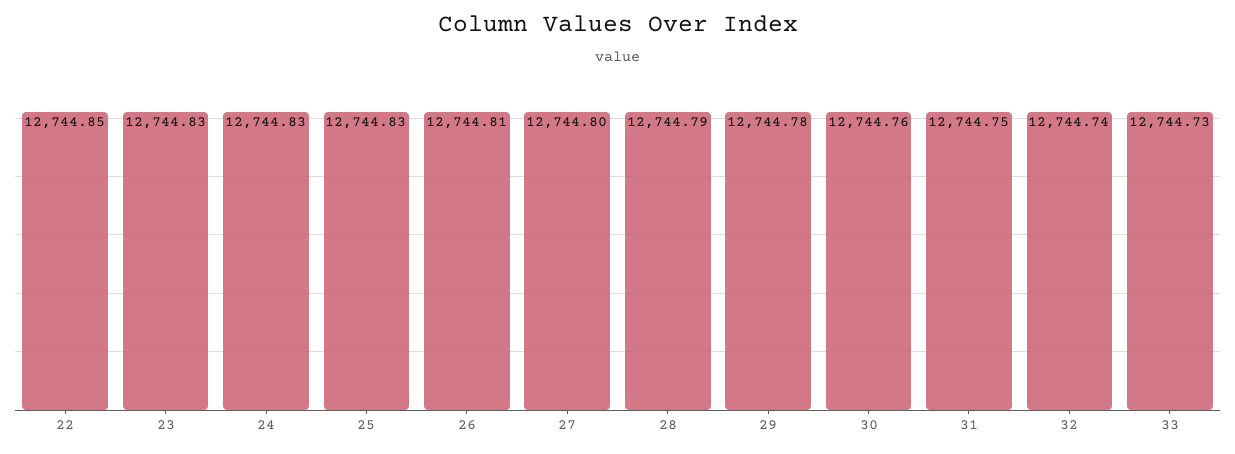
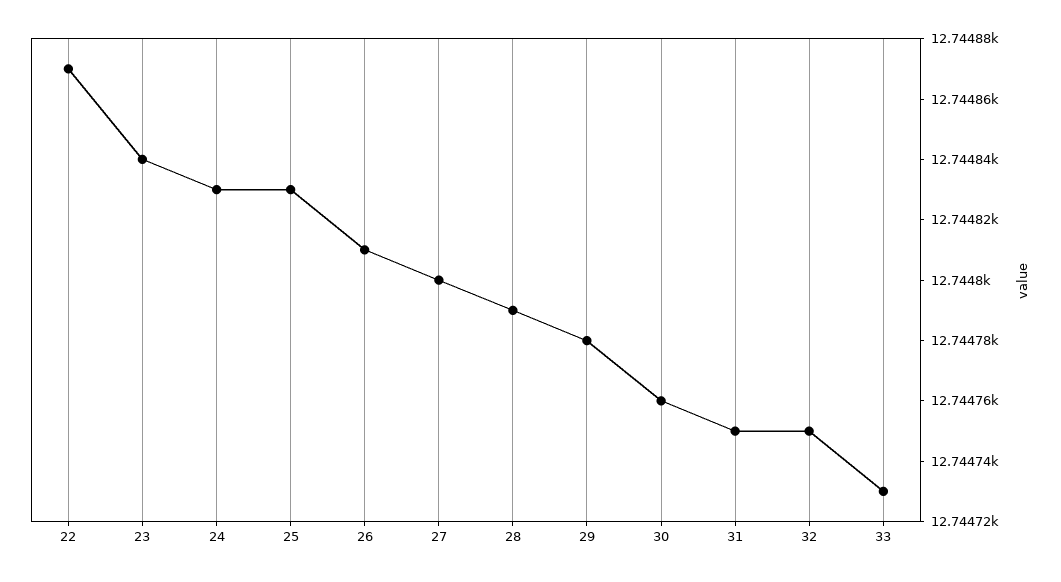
22: 12744.85 -> 12744.87
23: 12744.83 -> 12744.84
32: 12744.74 -> 12744.75

